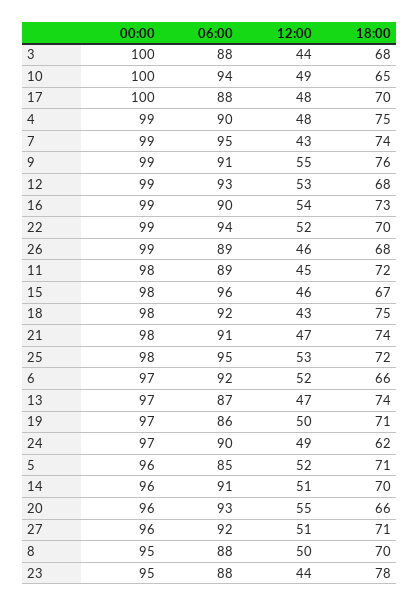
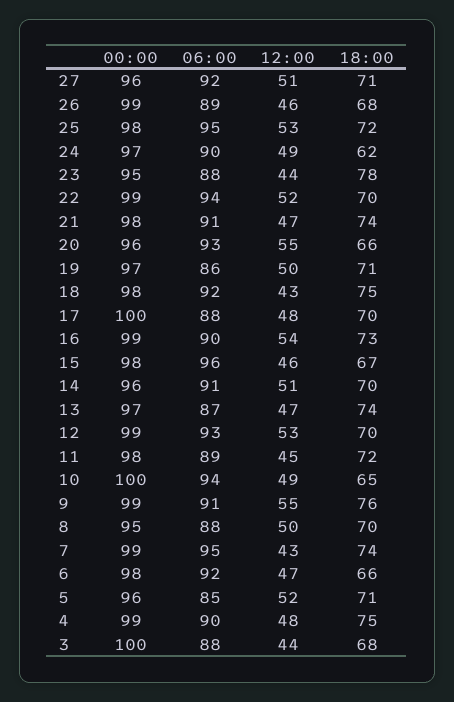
18:00, 12: 68 -> 70
00:00, 6: 97 -> 98
12:00, 6: 52 -> 47

